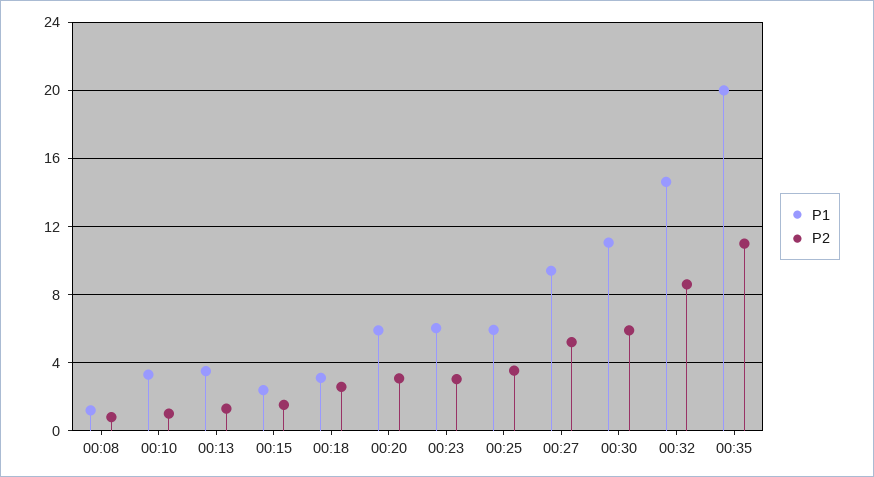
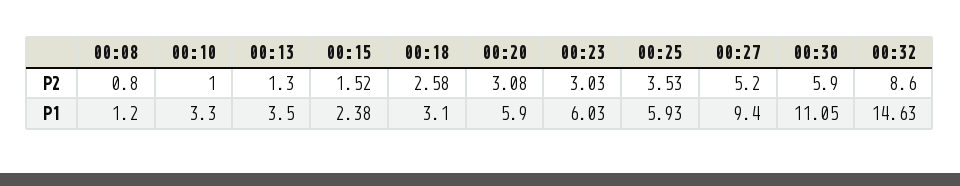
P1, 00:35: 20 -> none
P2, 00:35: 11 -> none

